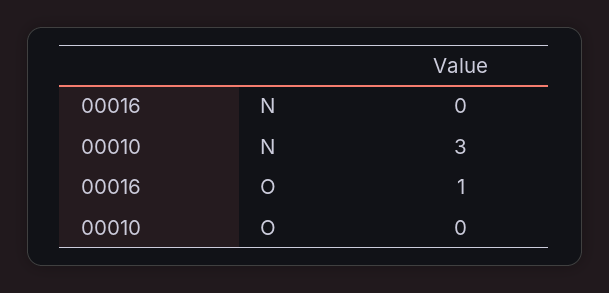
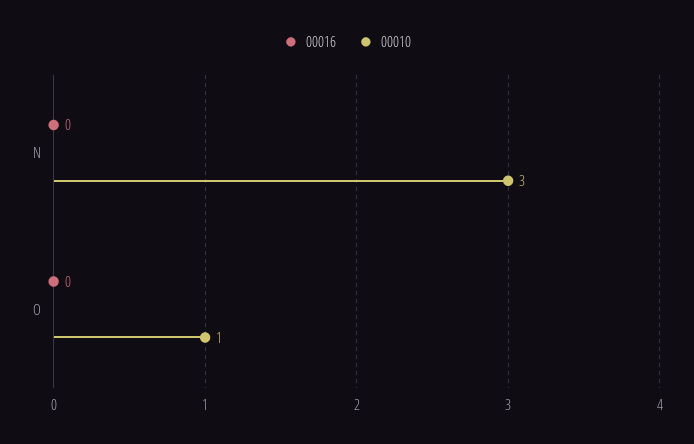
00016, O: 1 -> 0
00010, O: 0 -> 1

